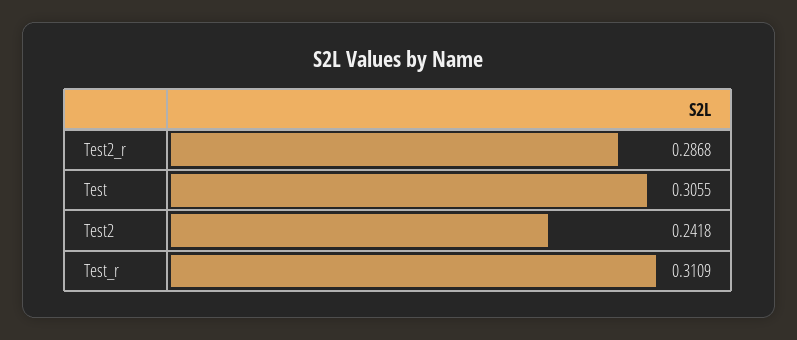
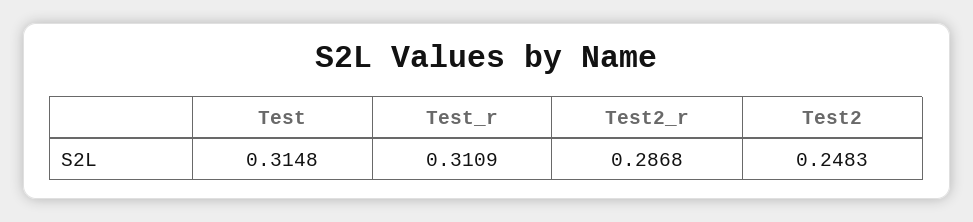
Test: 0.3055 -> 0.3148
Test2: 0.2418 -> 0.2483

